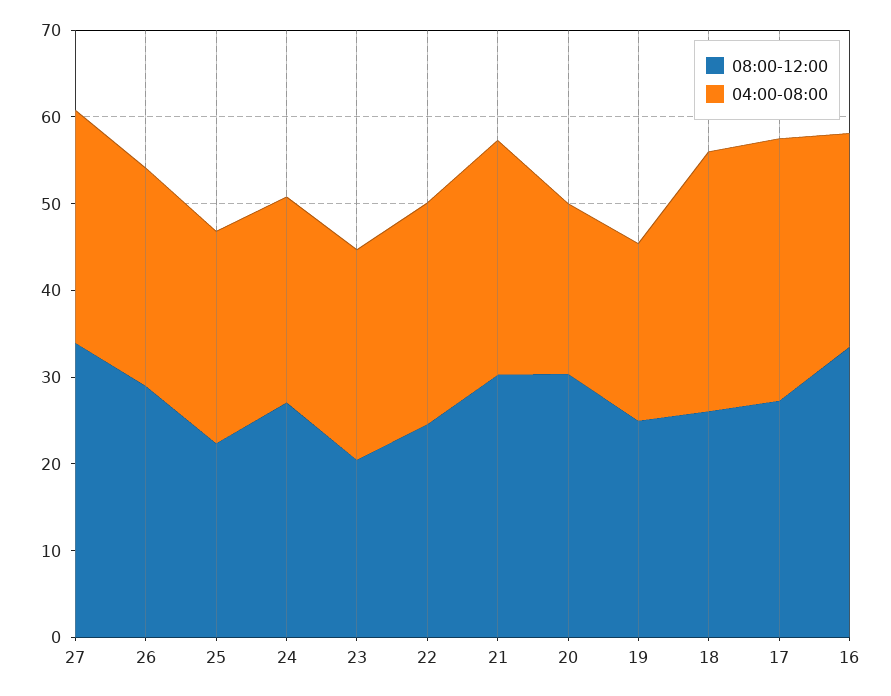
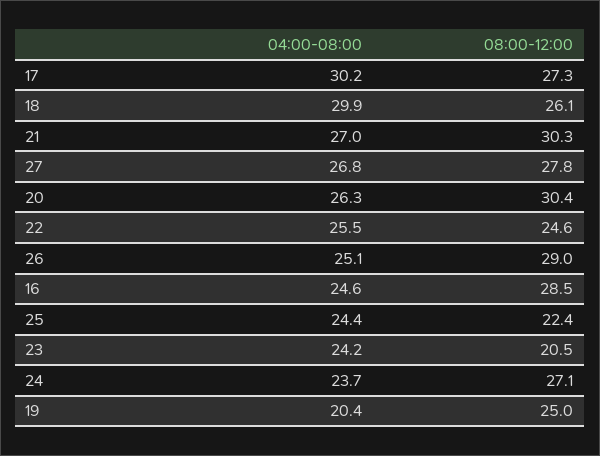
08:00-12:00, 27: 34 -> 27.8
04:00-08:00, 20: 20 -> 26.3
08:00-12:00, 16: 34 -> 28.5

